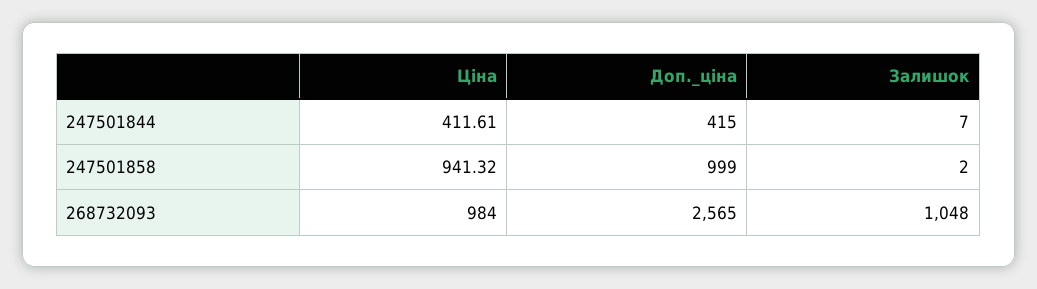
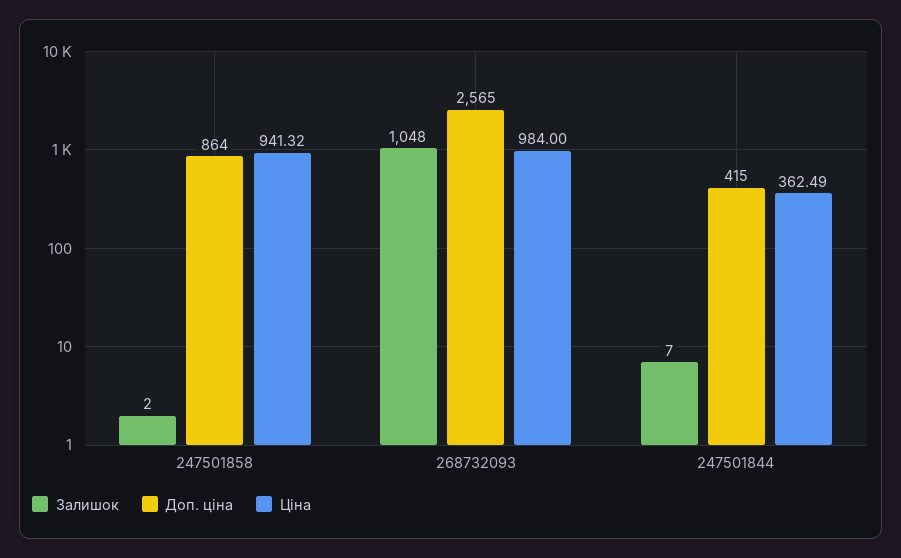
Ціна, 247501844: 411.61 -> 362.49
Доп._ціна, 247501858: 999 -> 864

